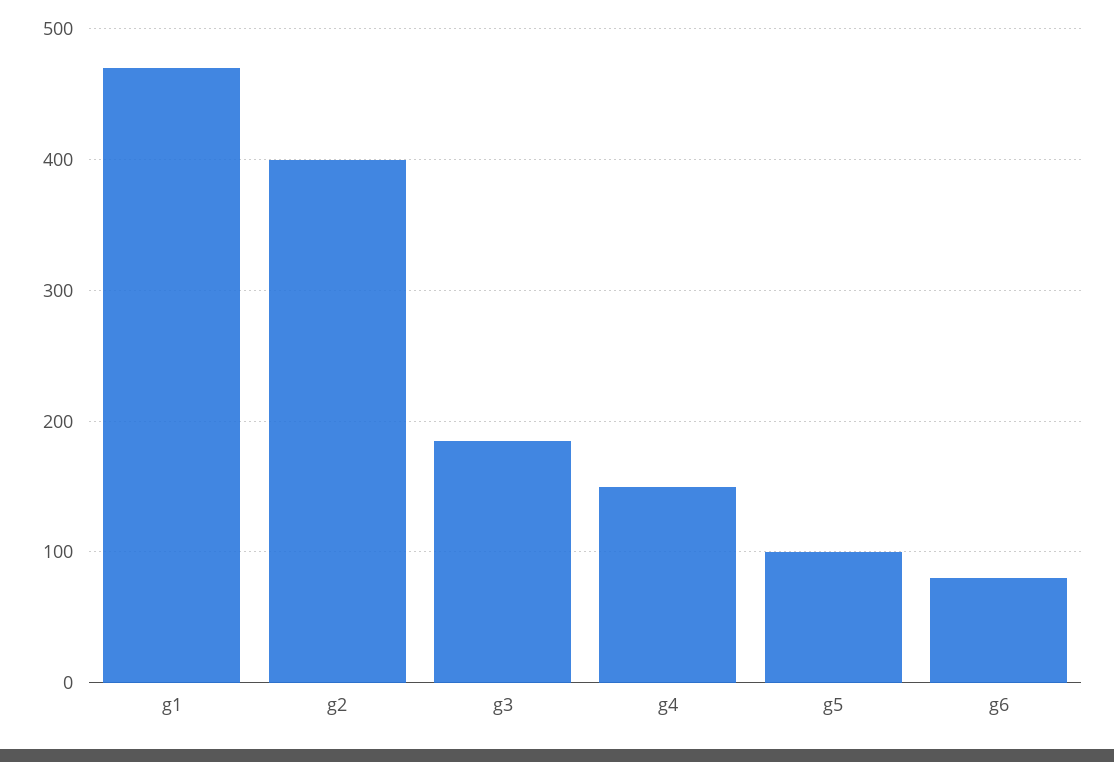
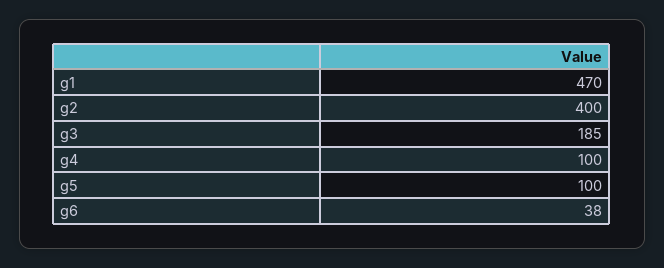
g4: 150 -> 100
g6: 80 -> 38

